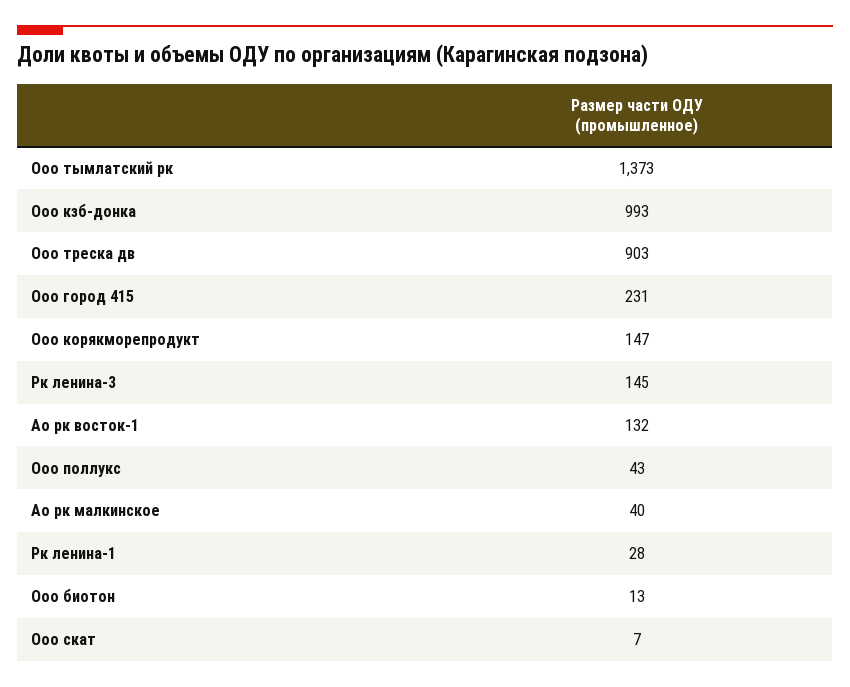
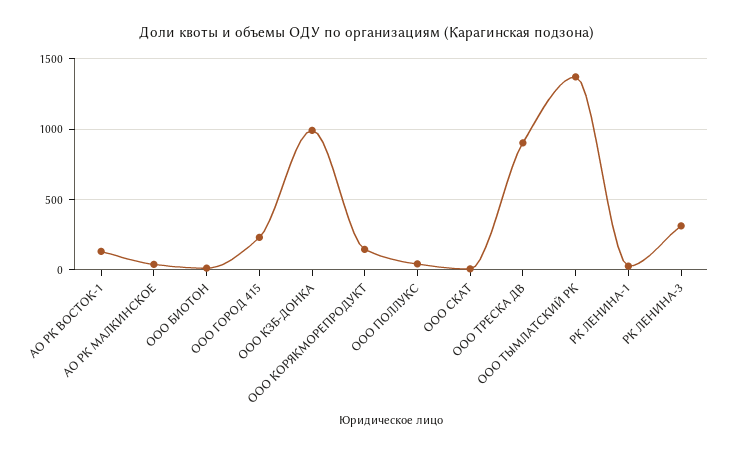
Рк ленина-3: 145 -> 300

